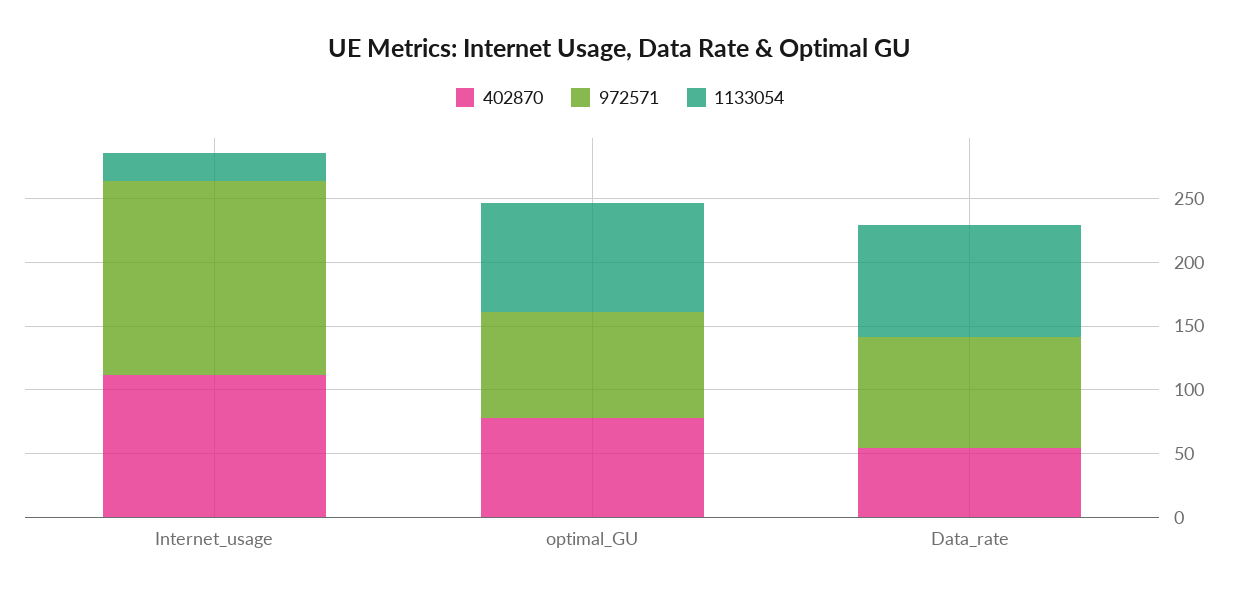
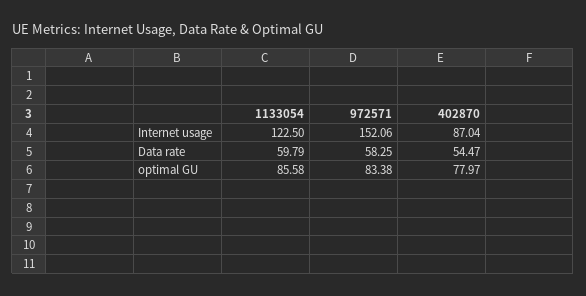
402870, Internet_usage: 110 -> 87.04
1133054, Internet_usage: 20 -> 122.5
972571, Data_rate: 90 -> 58.25
1133054, Data_rate: 90 -> 59.79

